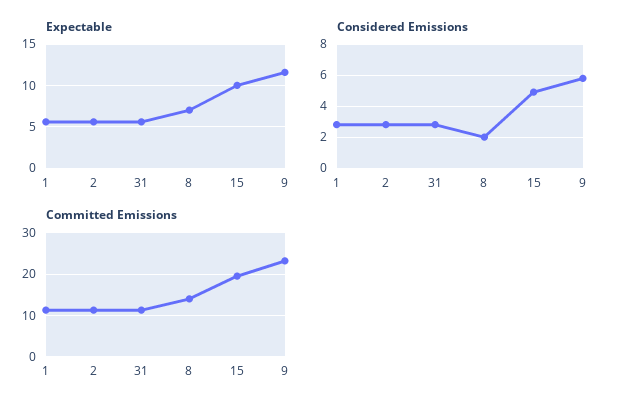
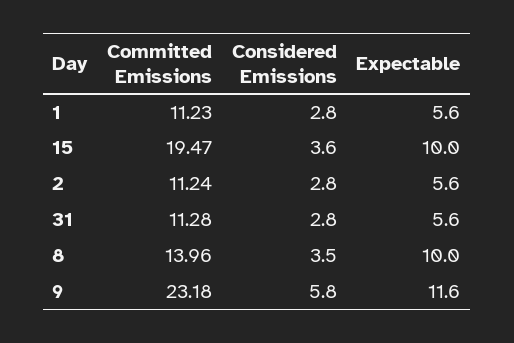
Expectable, 8: 7 -> 10
Considered Emissions, 8: 2 -> 3.5
Considered Emissions, 15: 5 -> 3.6

